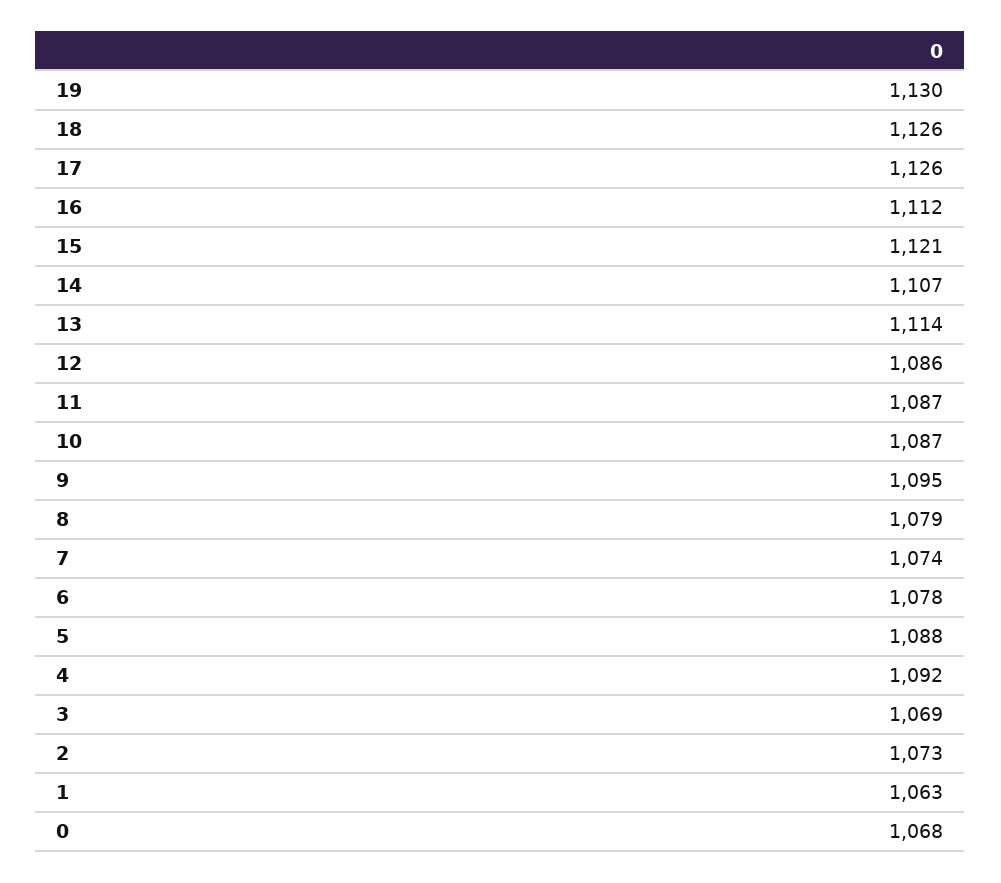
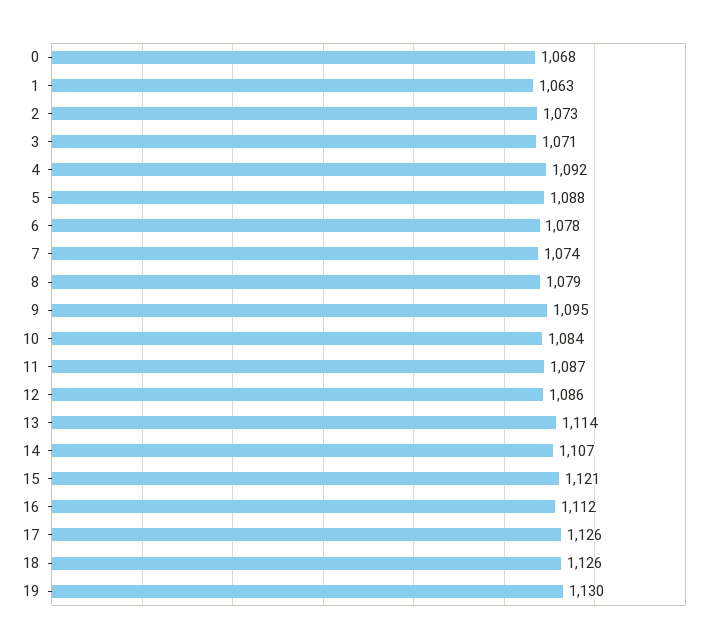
10: 1087 -> 1084
3: 1069 -> 1071

